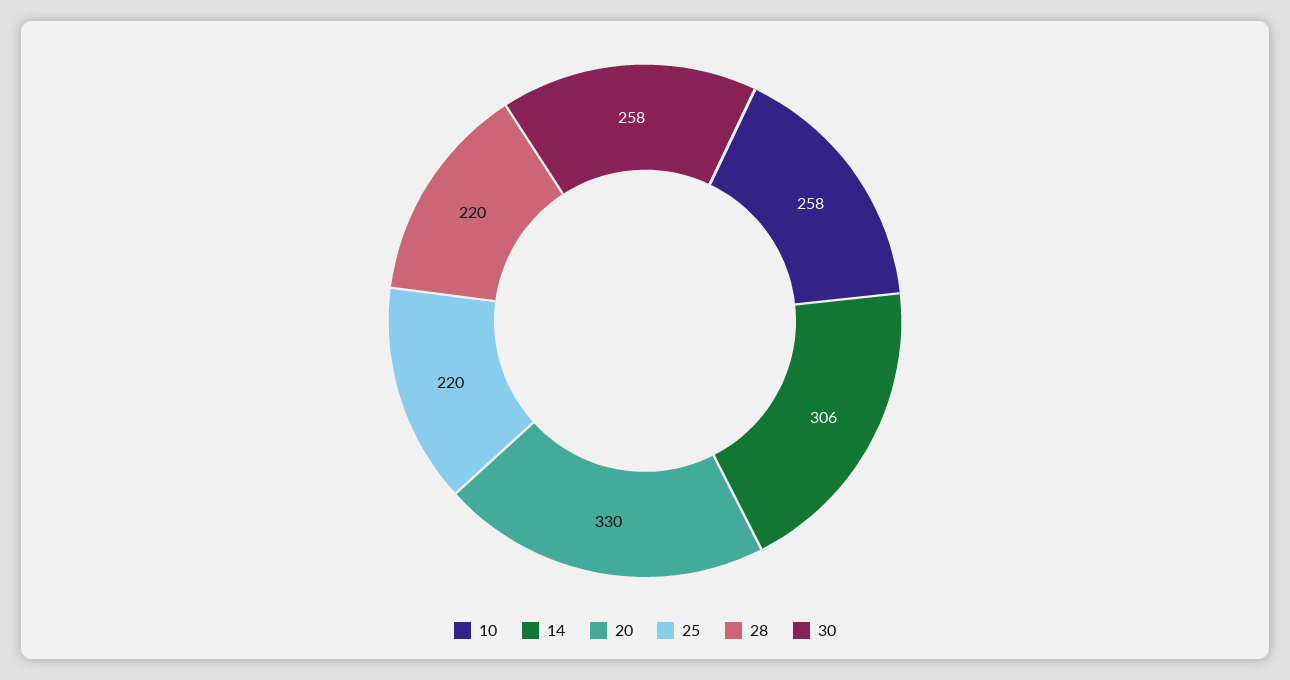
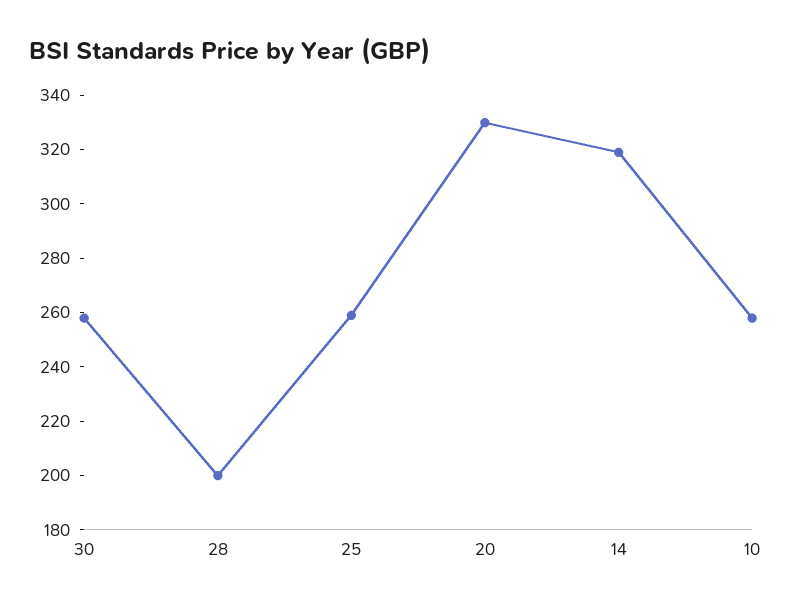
14: 306 -> 320
25: 220 -> 260
28: 220 -> 200

